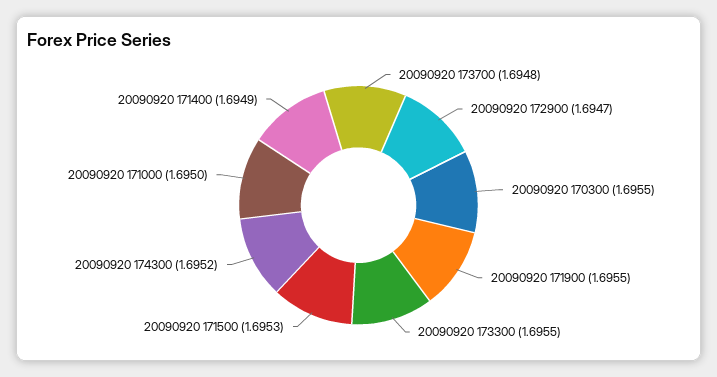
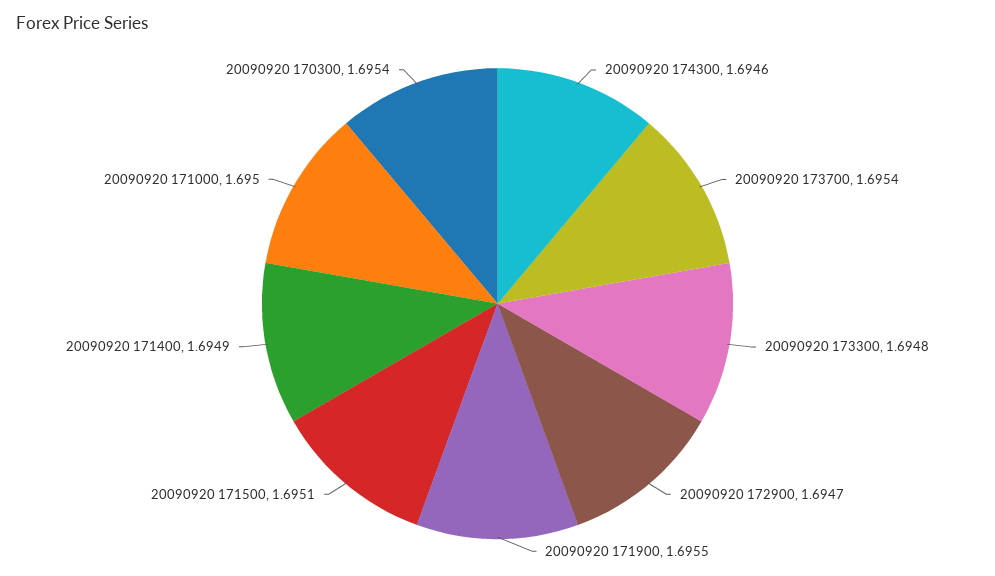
20090920 173700: 1.6948 -> 1.6954
20090920 170300: 1.6955 -> 1.6954
20090920 173300: 1.6955 -> 1.6948
20090920 171500: 1.6953 -> 1.6951
20090920 174300: 1.6952 -> 1.6946

